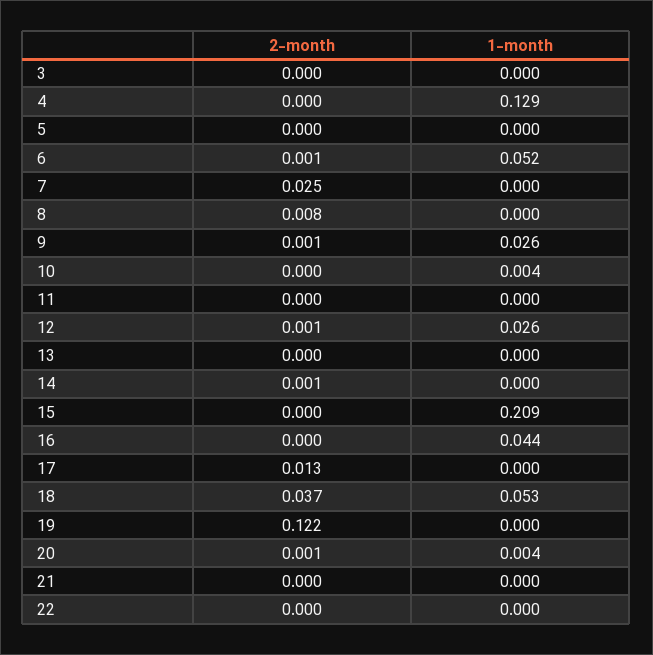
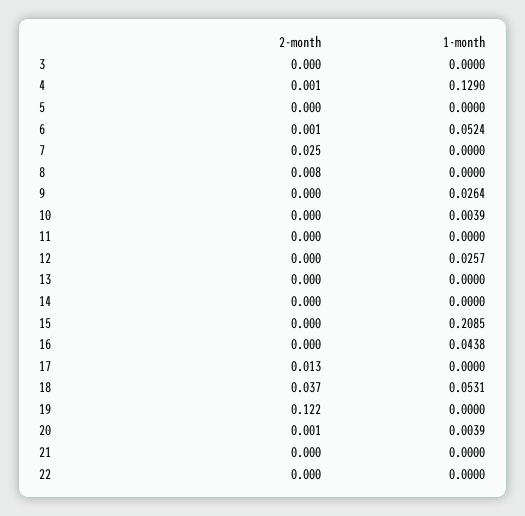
2-month, 4: 0 -> 0.001
2-month, 9: 0.001 -> 0
2-month, 12: 0.001 -> 0
2-month, 14: 0.001 -> 0

